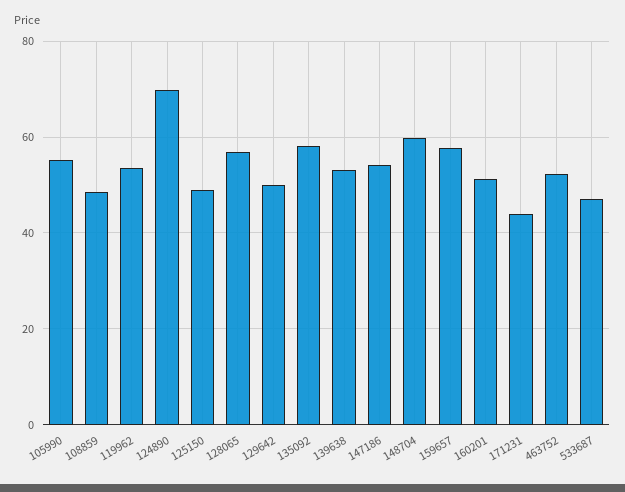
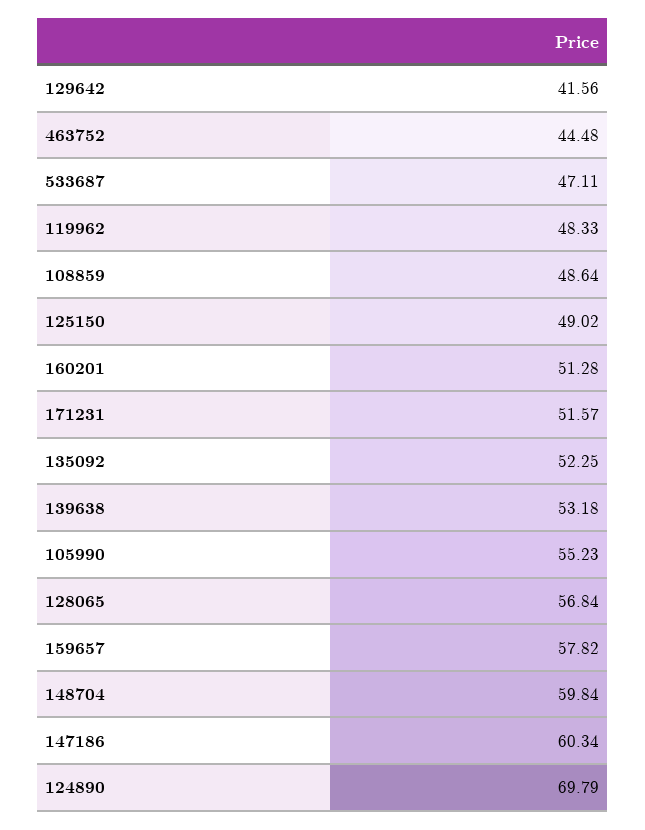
119962: 54 -> 48.33
129642: 50 -> 41.56
135092: 58 -> 52.25
147186: 54 -> 60.34
171231: 44 -> 51.57
463752: 52 -> 44.48

